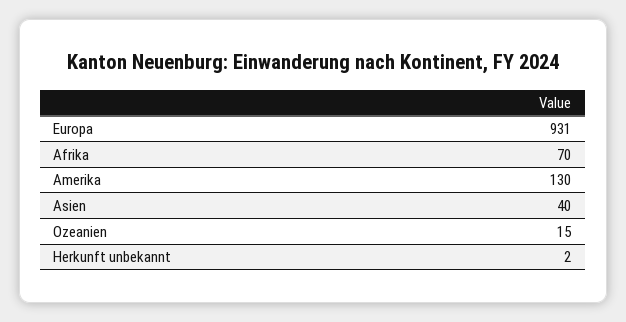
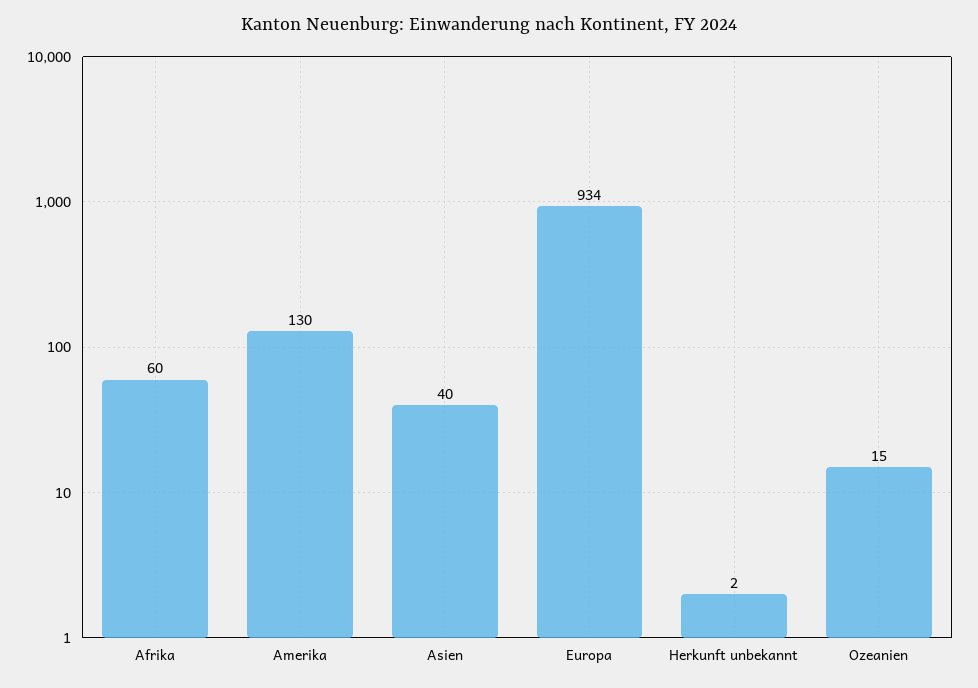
Europa: 931 -> 934
Afrika: 70 -> 60

